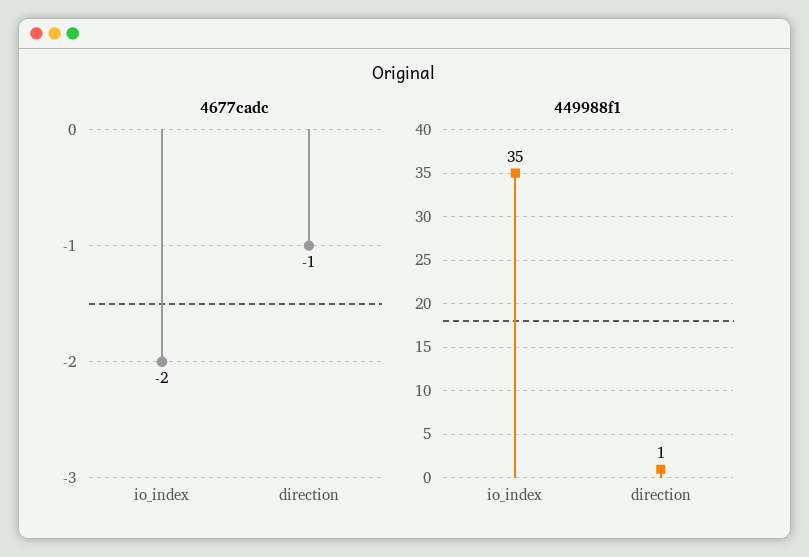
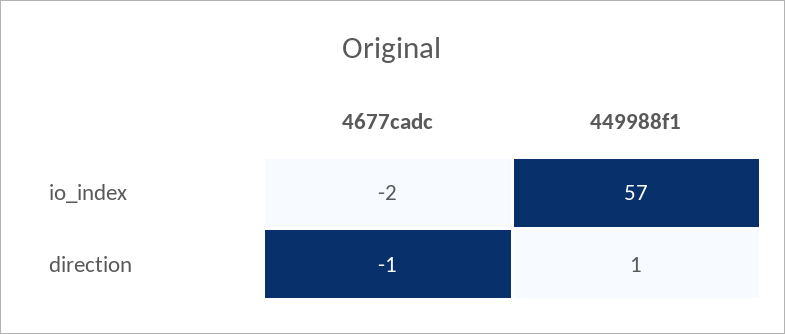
449988f1, io_index: 35 -> 57

